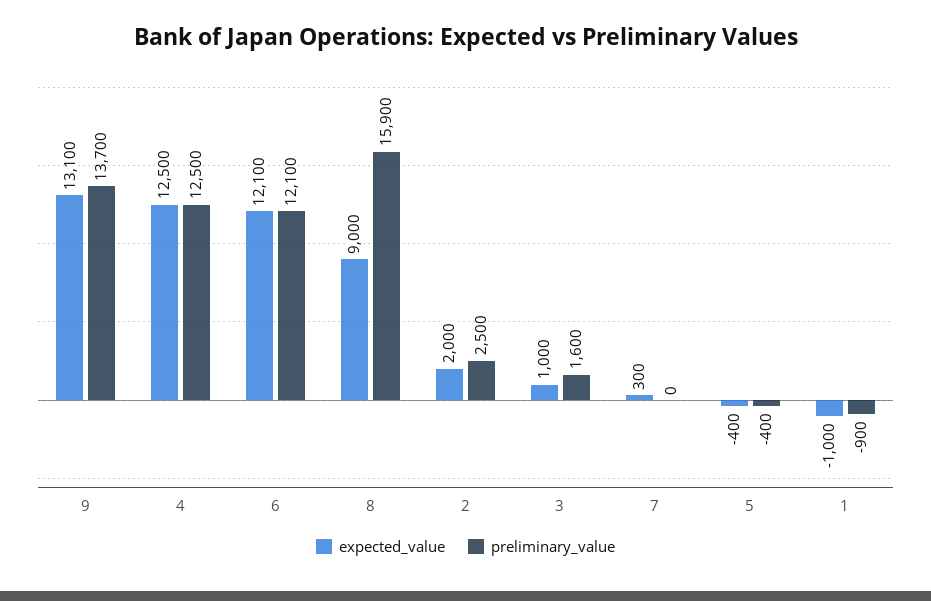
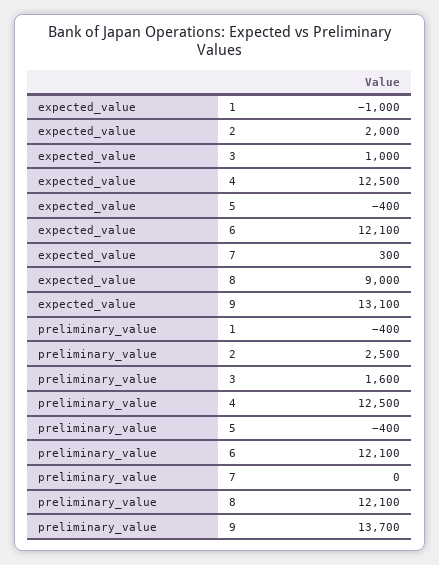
preliminary_value, 8: 15900 -> 12100
preliminary_value, 1: -900 -> -400

